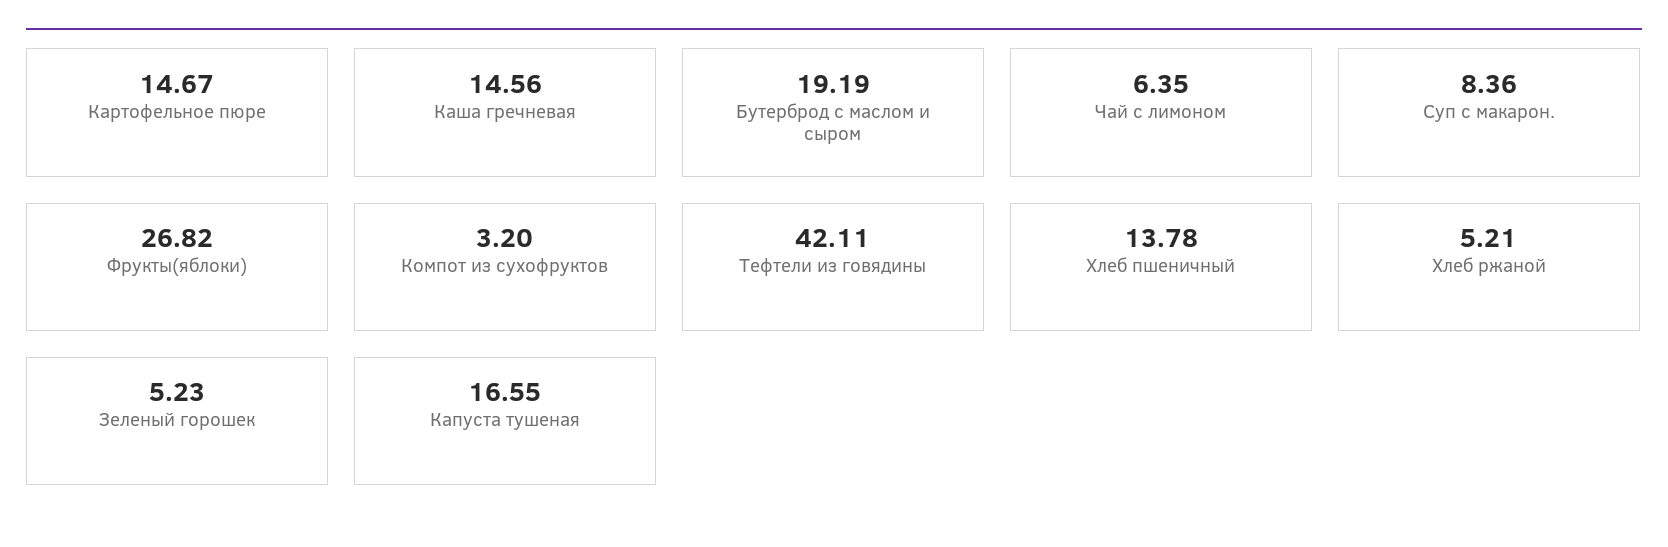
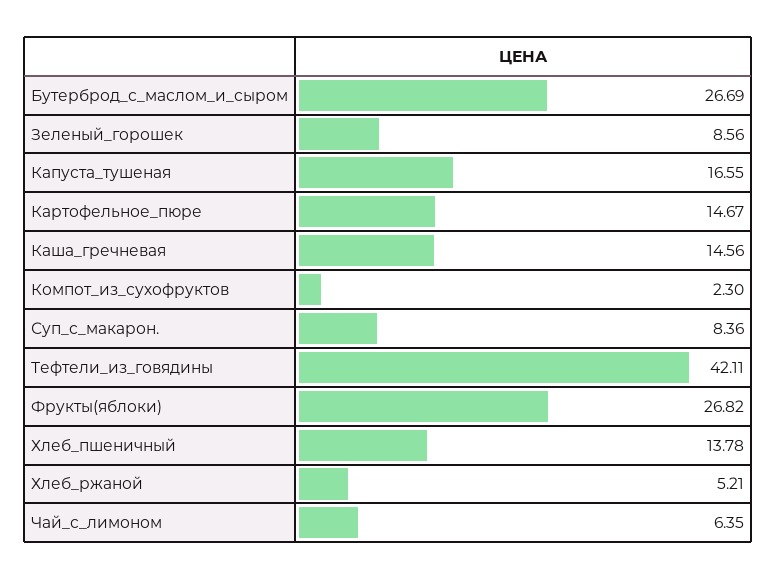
Бутерброд с маслом и сыром: 19.19 -> 26.69
Компот из сухофруктов: 3.2 -> 2.3
Зеленый горошек: 5.23 -> 8.56

